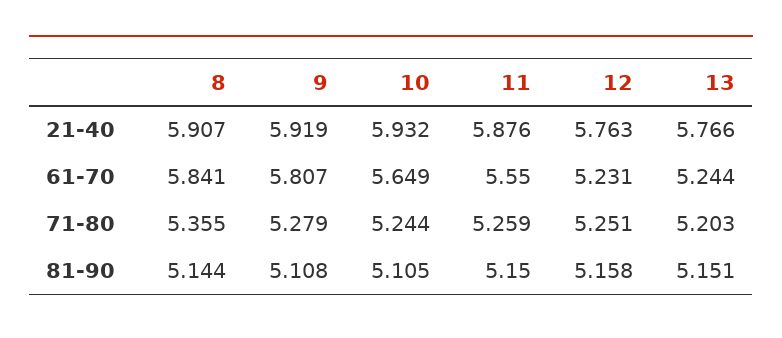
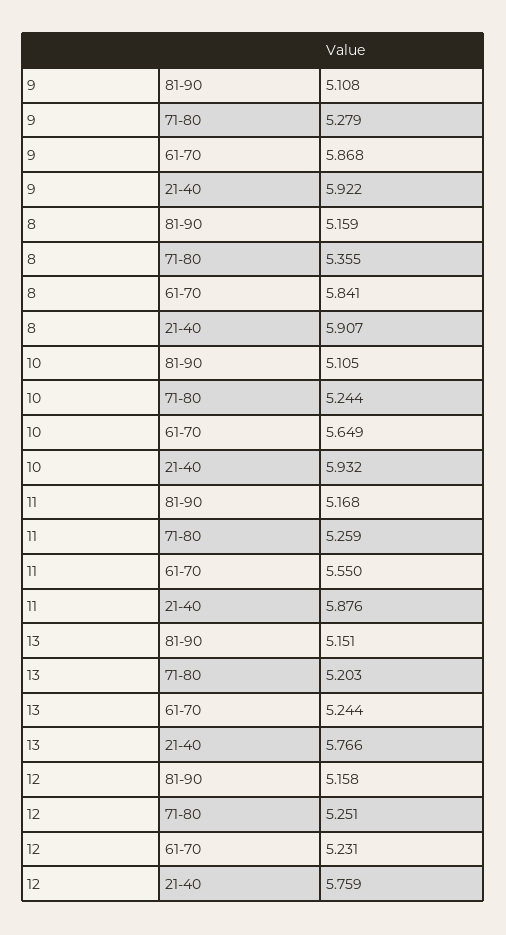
9, 21-40: 5.919 -> 5.922
12, 21-40: 5.763 -> 5.759
9, 61-70: 5.807 -> 5.868
8, 81-90: 5.144 -> 5.159
11, 81-90: 5.15 -> 5.168

